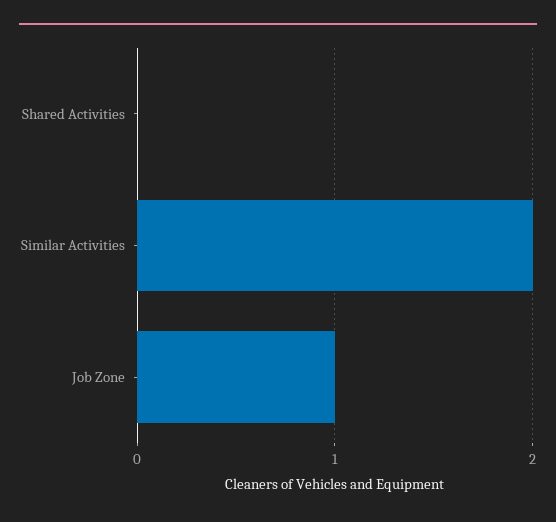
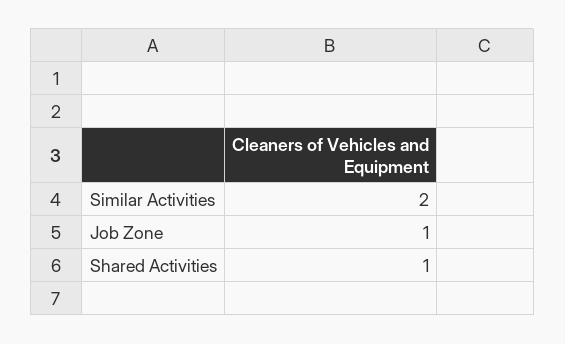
Shared Activities: 0 -> 1

